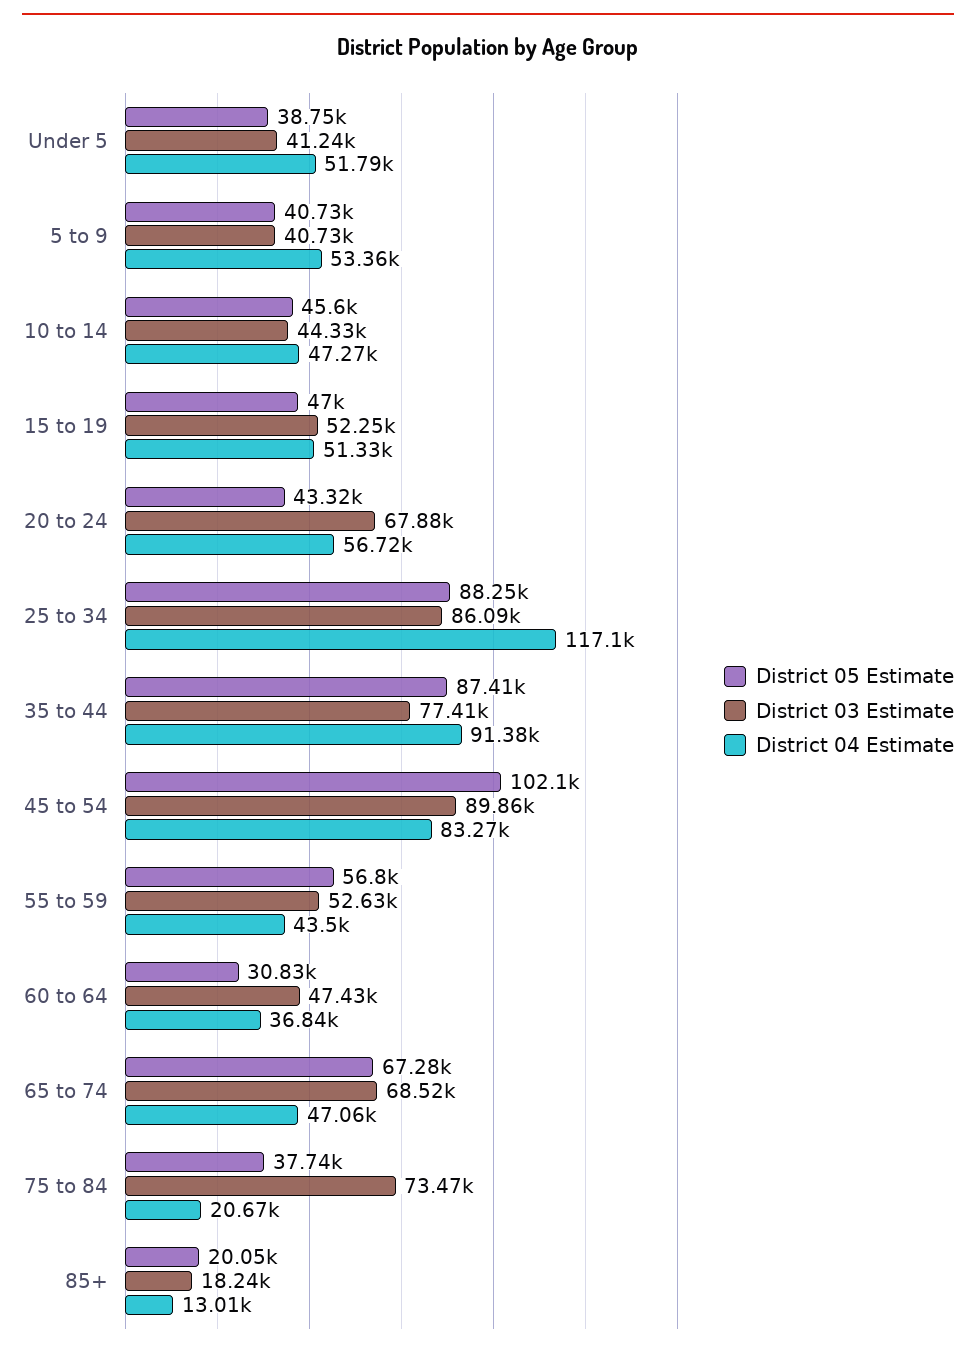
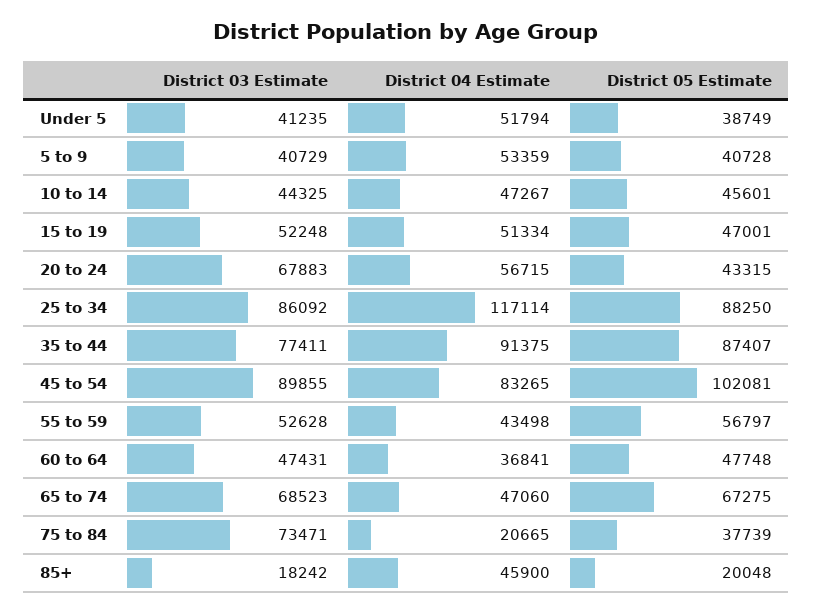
District 05 Estimate, 60 to 64: 30830 -> 47748
District 04 Estimate, 85+: 13010 -> 45900

